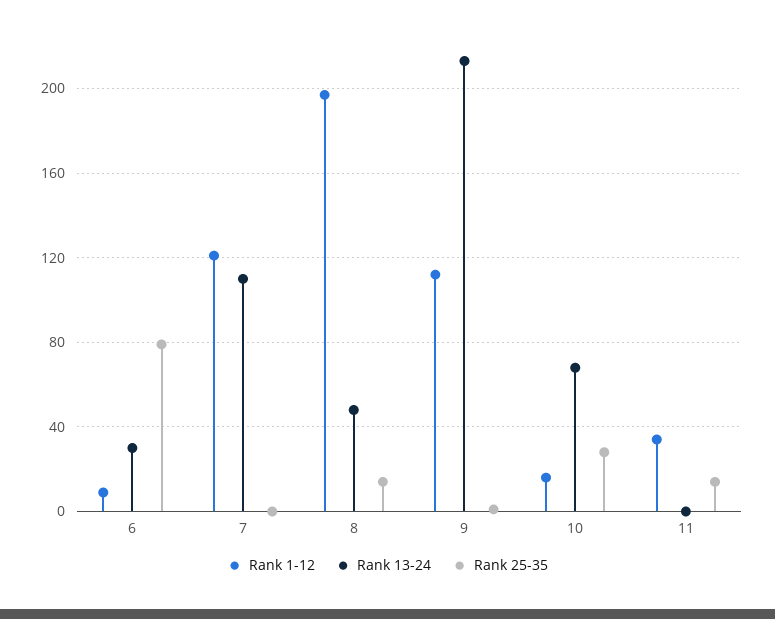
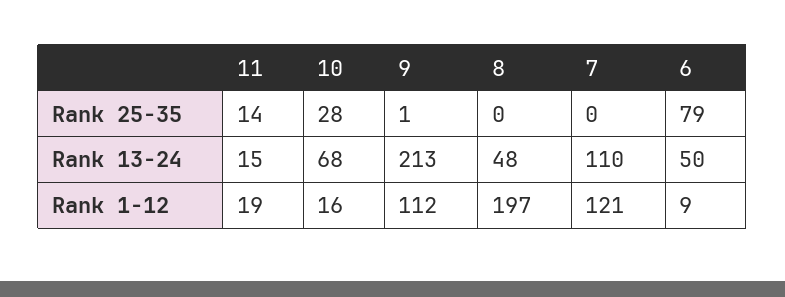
Rank 13-24, 6: 30 -> 50
Rank 25-35, 8: 15 -> 0
Rank 1-12, 11: 35 -> 19
Rank 13-24, 11: 0 -> 15

